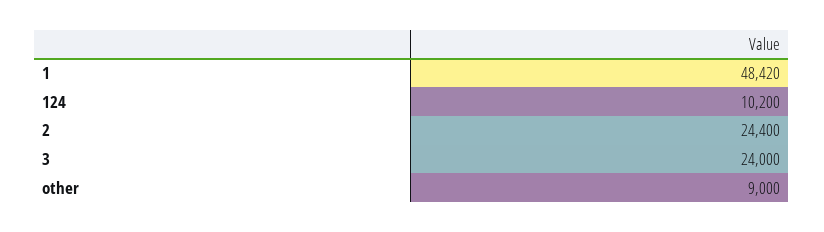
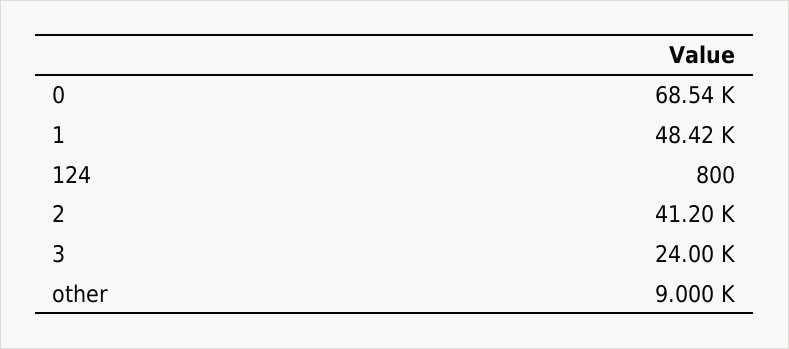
124: 10200 -> 800
2: 24400 -> 41200
0: none -> 68540

